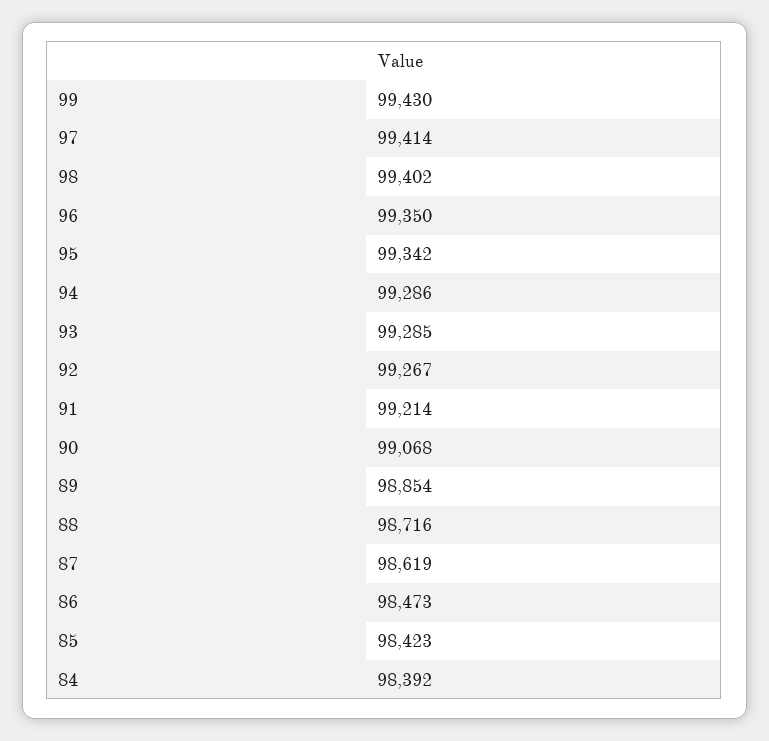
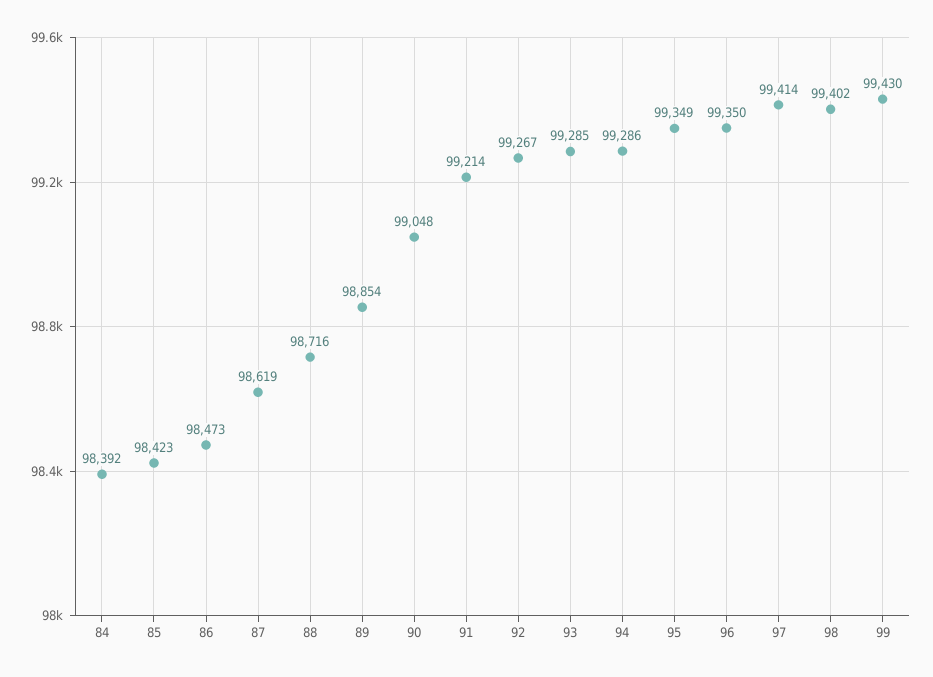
95: 99342 -> 99349
90: 99068 -> 99048

